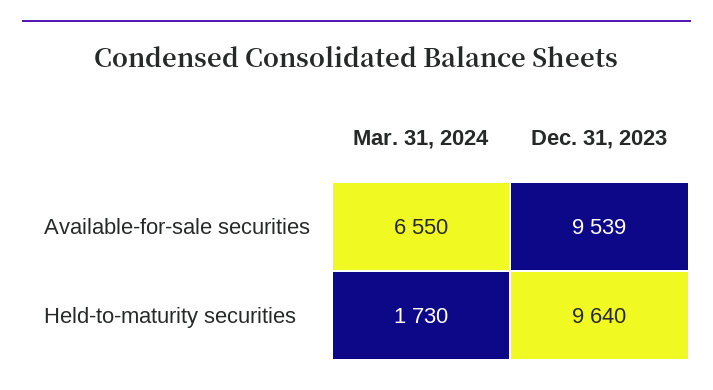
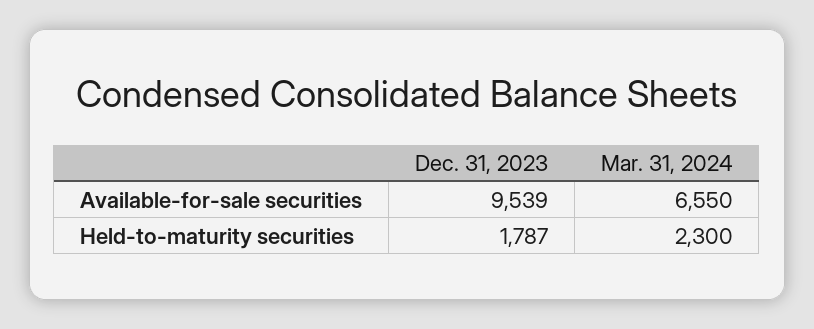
Mar. 31, 2024, Held-to-maturity securities: 1730 -> 2300
Dec. 31, 2023, Held-to-maturity securities: 9640 -> 1787

